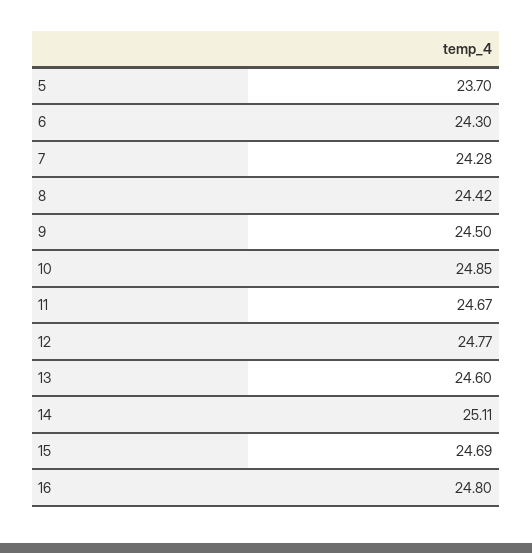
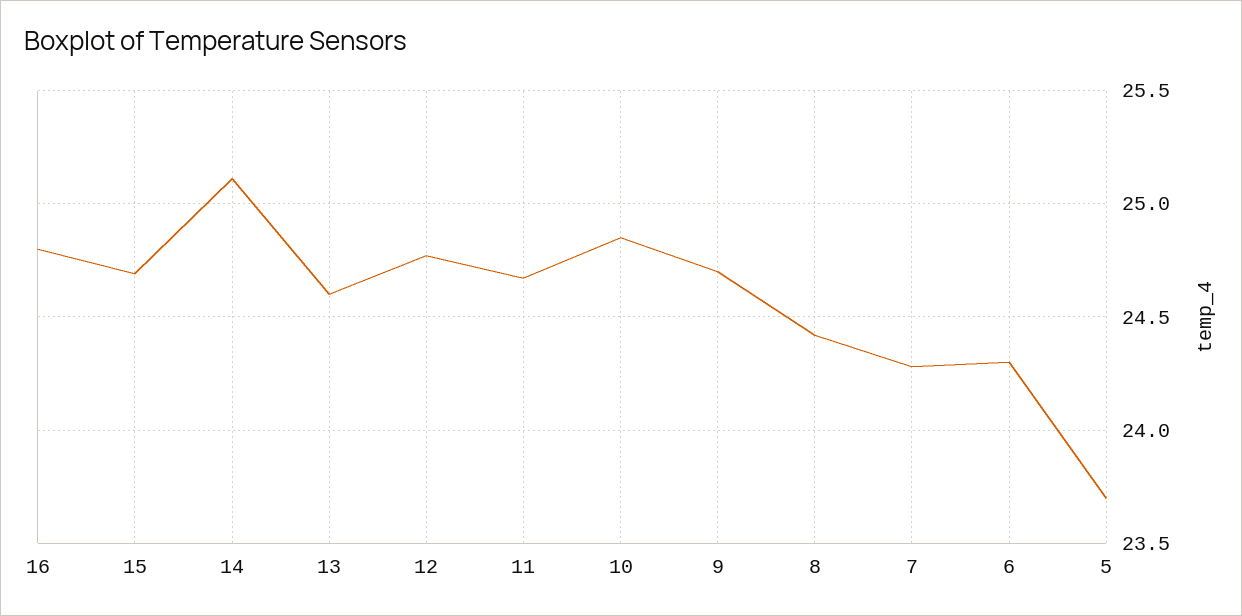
9: 24.5 -> 24.7

